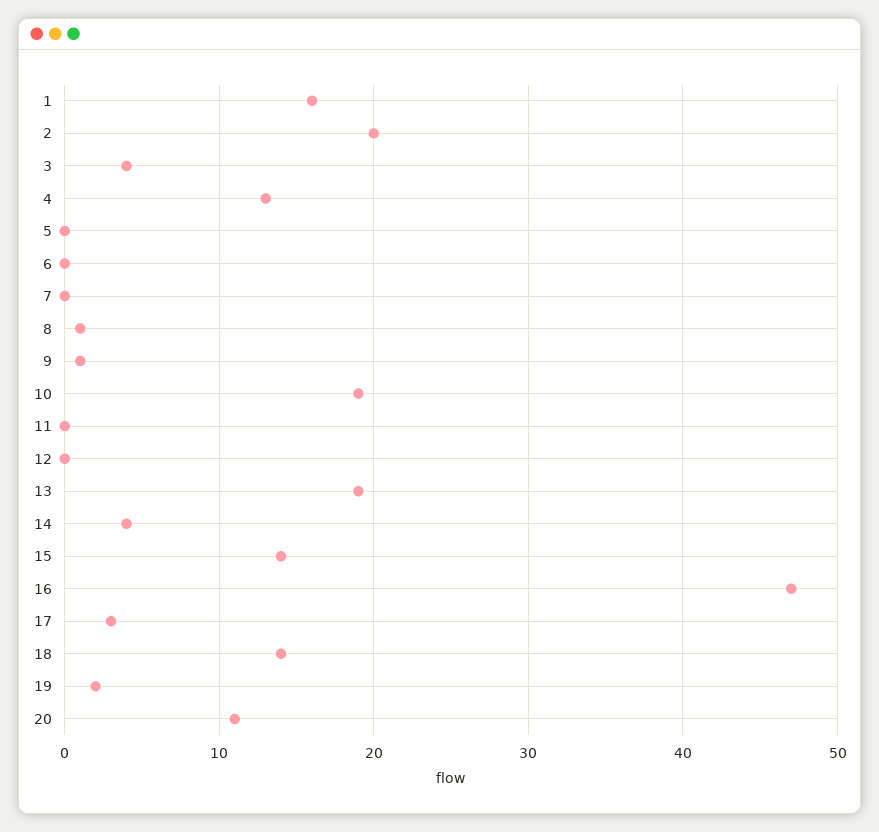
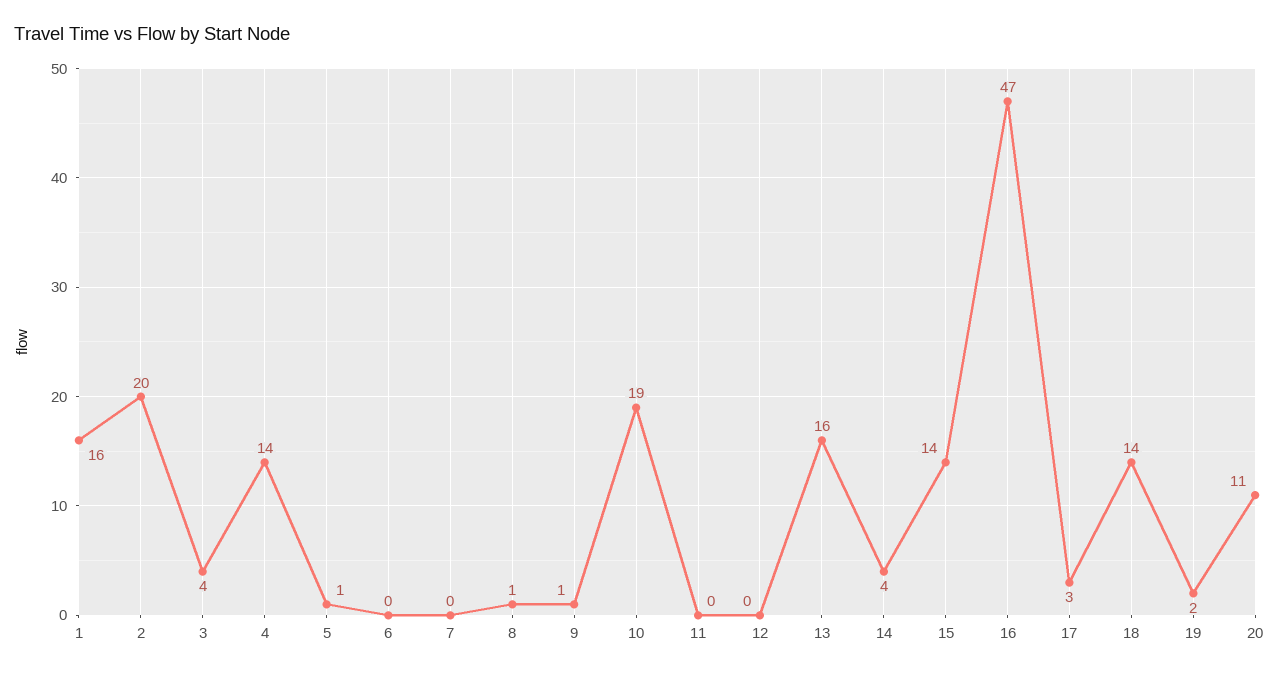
4: 13 -> 14
5: 0 -> 1
13: 19 -> 16

